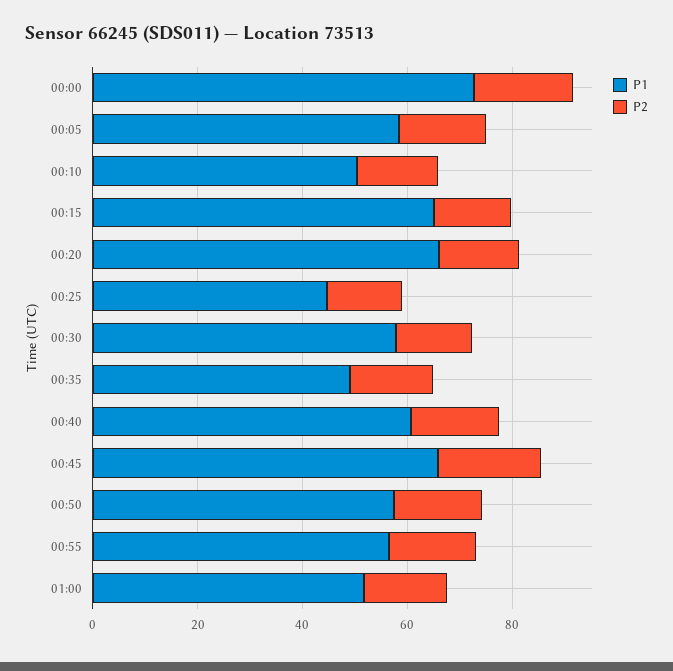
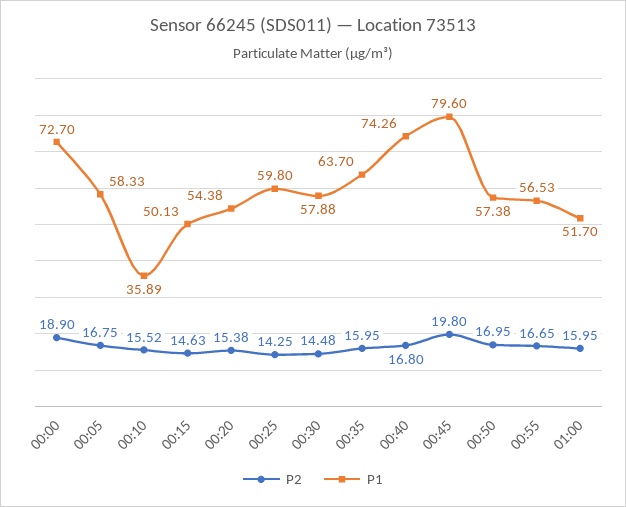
P1, 00:10: 50 -> 35.89
P1, 00:15: 65 -> 50.13
P1, 00:20: 65 -> 54.38
P1, 00:25: 45 -> 59.8
P1, 00:35: 50 -> 63.7
P1, 00:40: 60 -> 74.26
P1, 00:45: 65 -> 79.6

